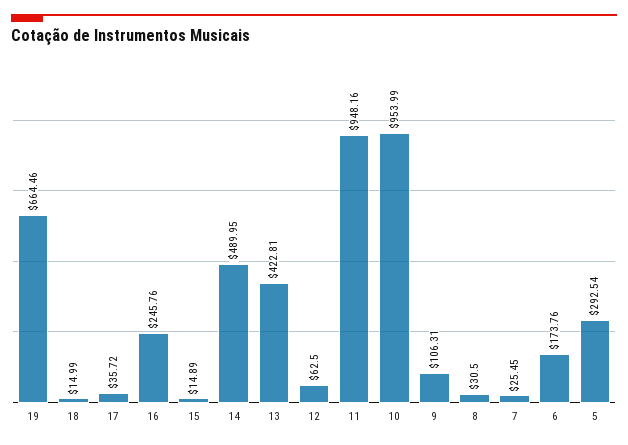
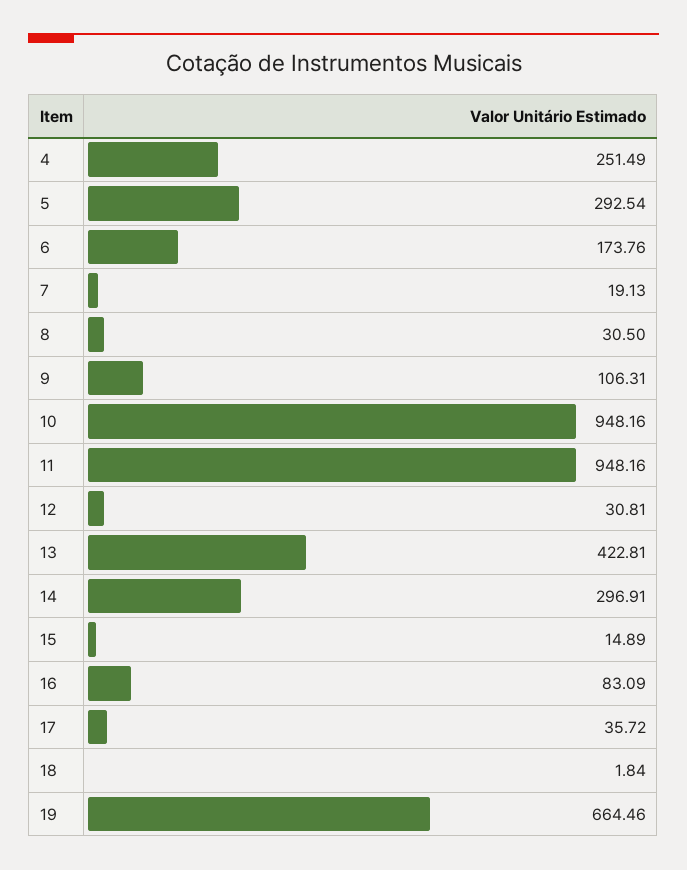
18: 14.99 -> 1.84
16: 245.76 -> 83.09
14: 489.95 -> 296.91
12: 62.5 -> 30.81
10: 953.99 -> 948.16
7: 25.45 -> 19.13
4: none -> 251.49

